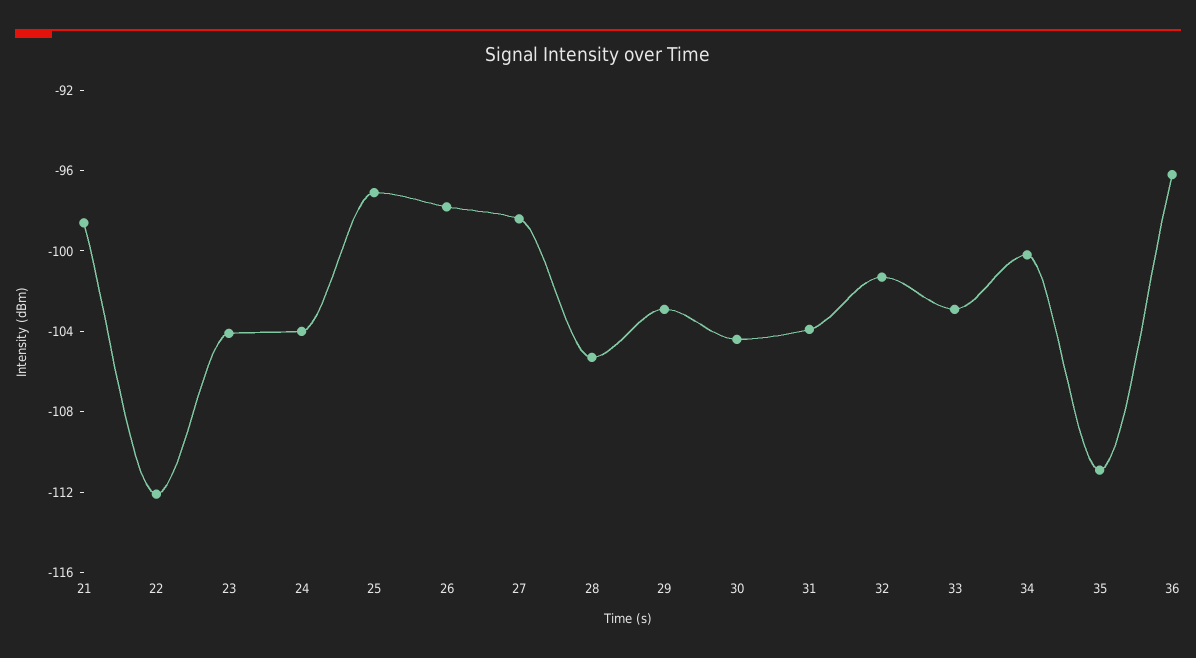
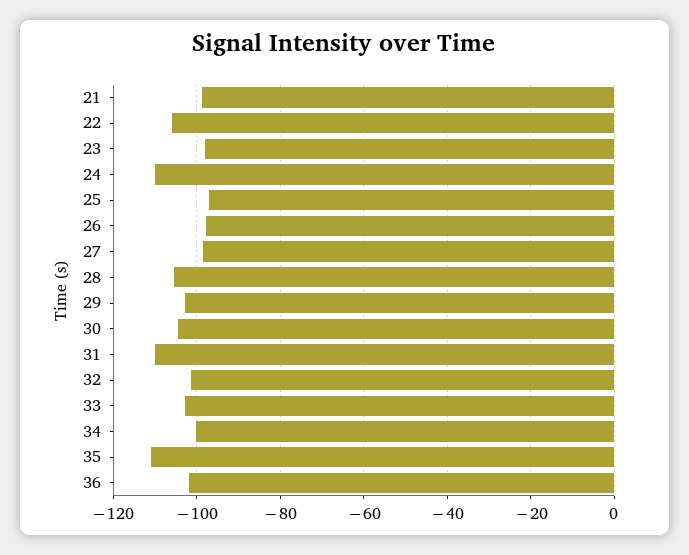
22: -112 -> -106
23: -104 -> -98
24: -104 -> -110
31: -104 -> -110
36: -96 -> -102

